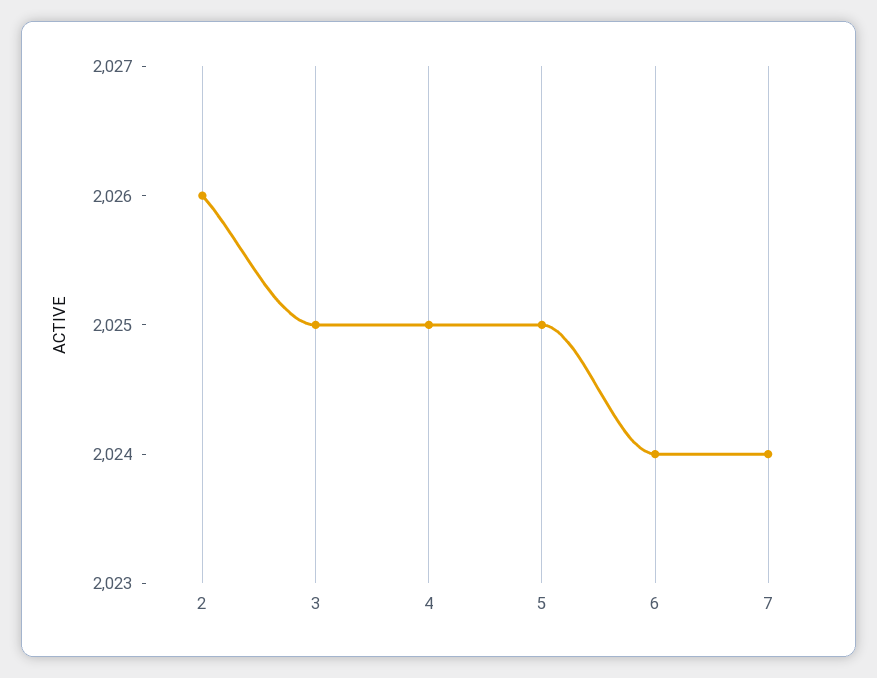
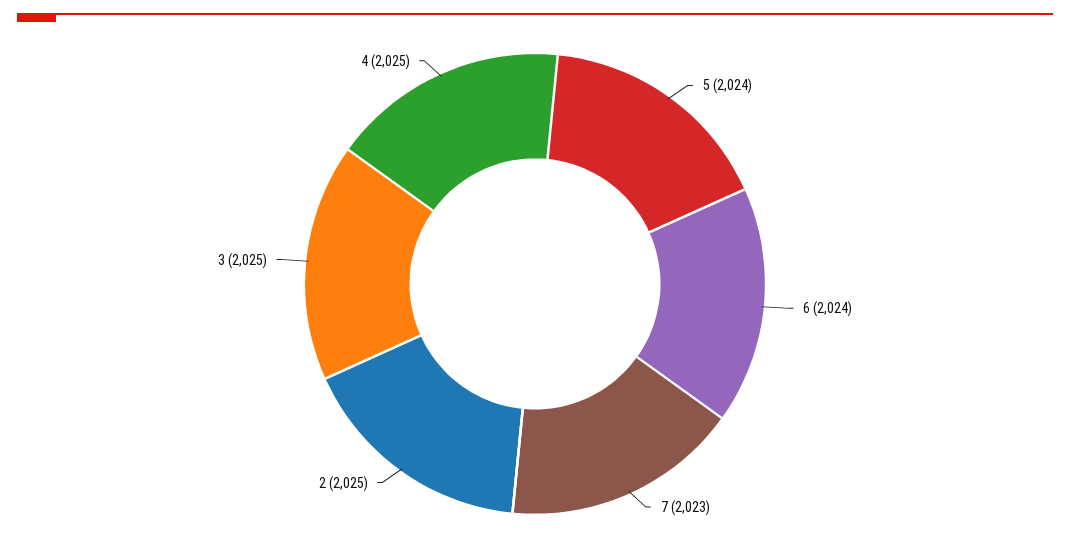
2: 2026 -> 2025
5: 2025 -> 2024
7: 2024 -> 2023

